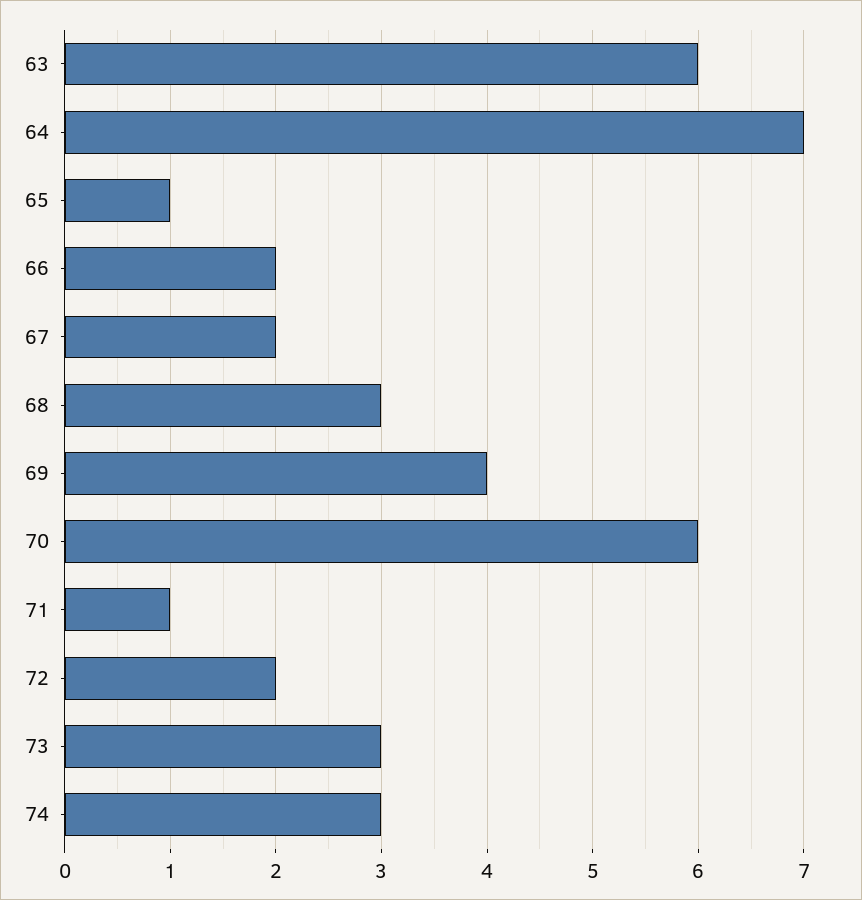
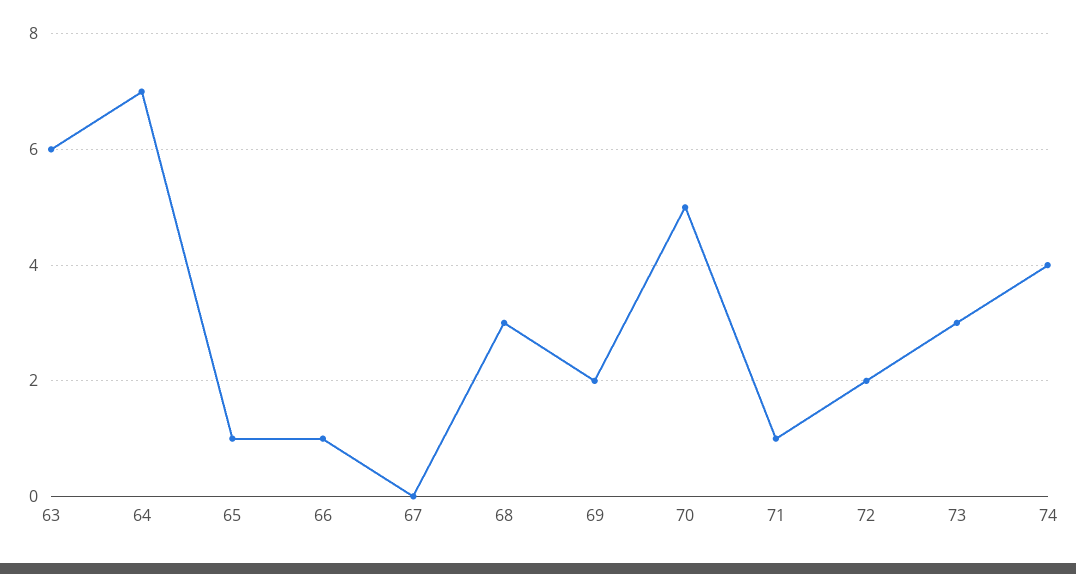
66: 2 -> 1
67: 2 -> 0
69: 4 -> 2
70: 6 -> 5
74: 3 -> 4

